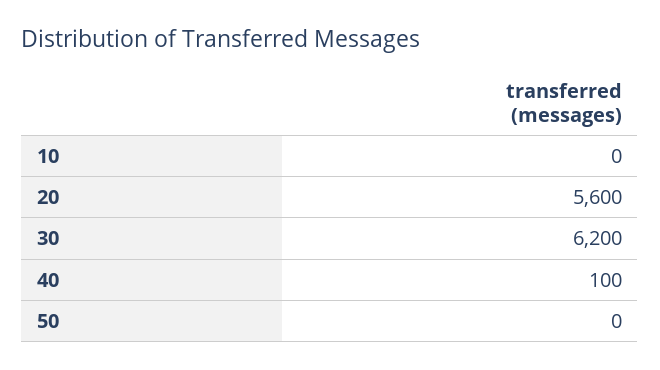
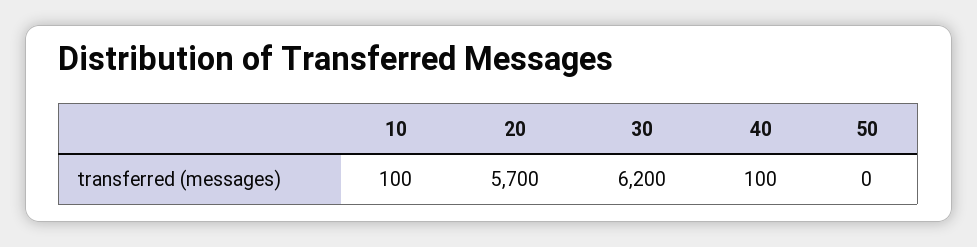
10: 0 -> 100
20: 5600 -> 5700

